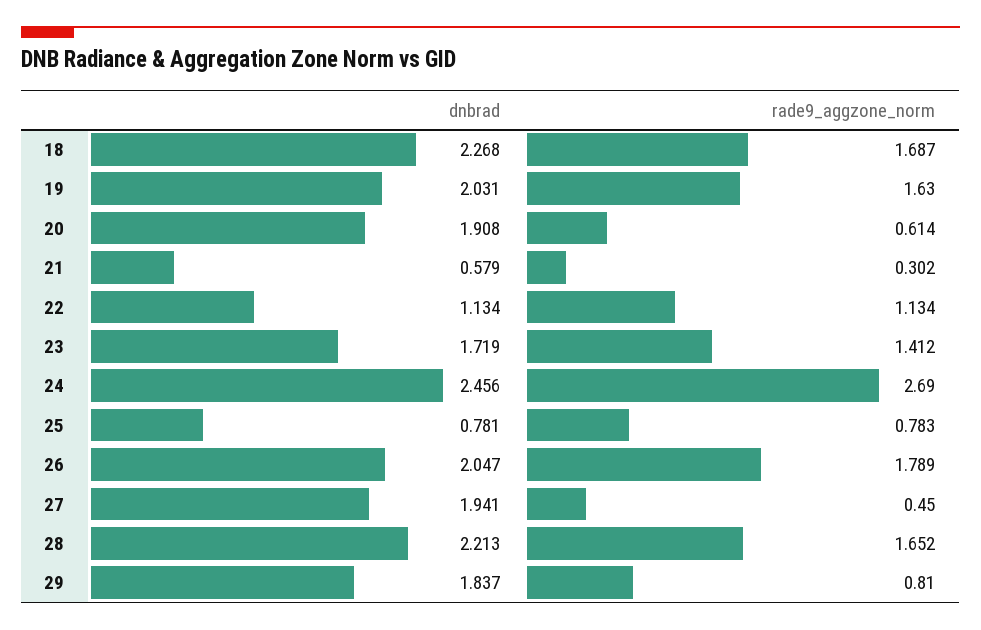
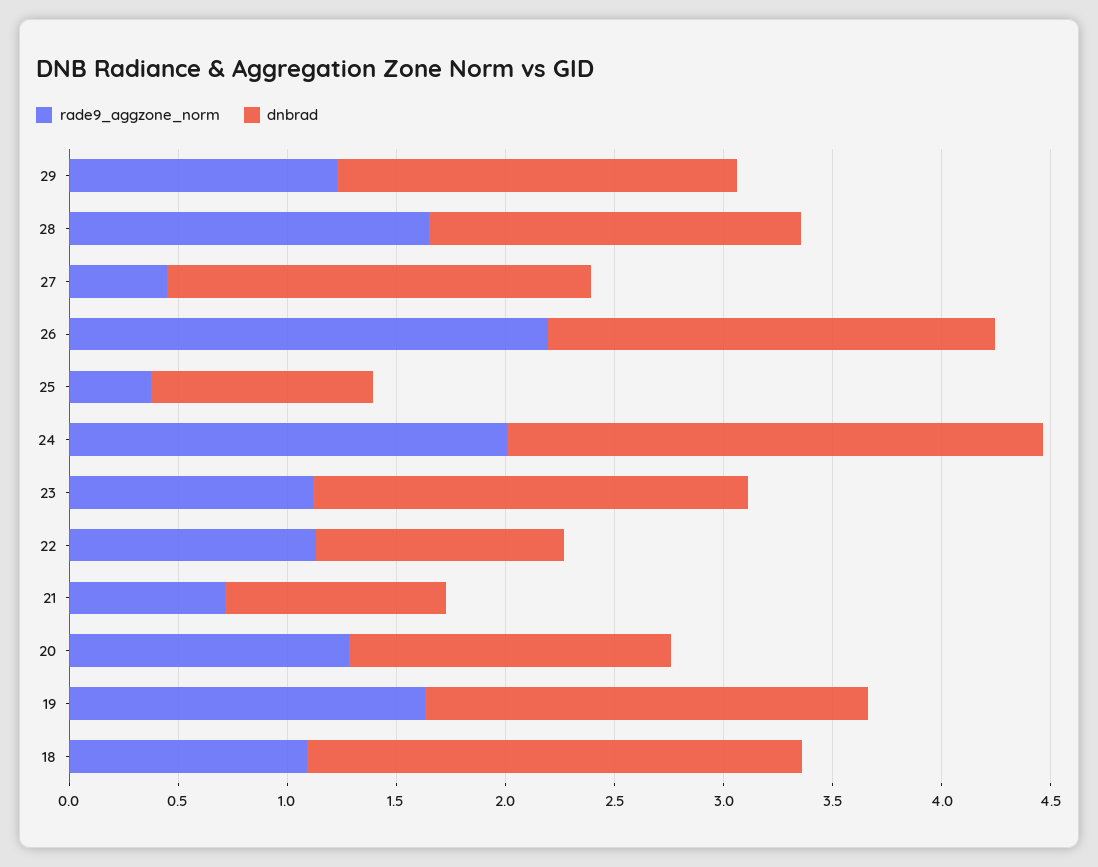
rade9_aggzone_norm, 18: 1.687 -> 1.1
dnbrad, 20: 1.908 -> 1.5
rade9_aggzone_norm, 20: 0.614 -> 1.3
dnbrad, 21: 0.579 -> 1
rade9_aggzone_norm, 21: 0.302 -> 0.7
dnbrad, 23: 1.719 -> 2
rade9_aggzone_norm, 23: 1.412 -> 1.1
rade9_aggzone_norm, 24: 2.69 -> 2
dnbrad, 25: 0.781 -> 1
rade9_aggzone_norm, 25: 0.783 -> 0.4
rade9_aggzone_norm, 26: 1.789 -> 2.2
dnbrad, 28: 2.213 -> 1.7
rade9_aggzone_norm, 29: 0.81 -> 1.2

